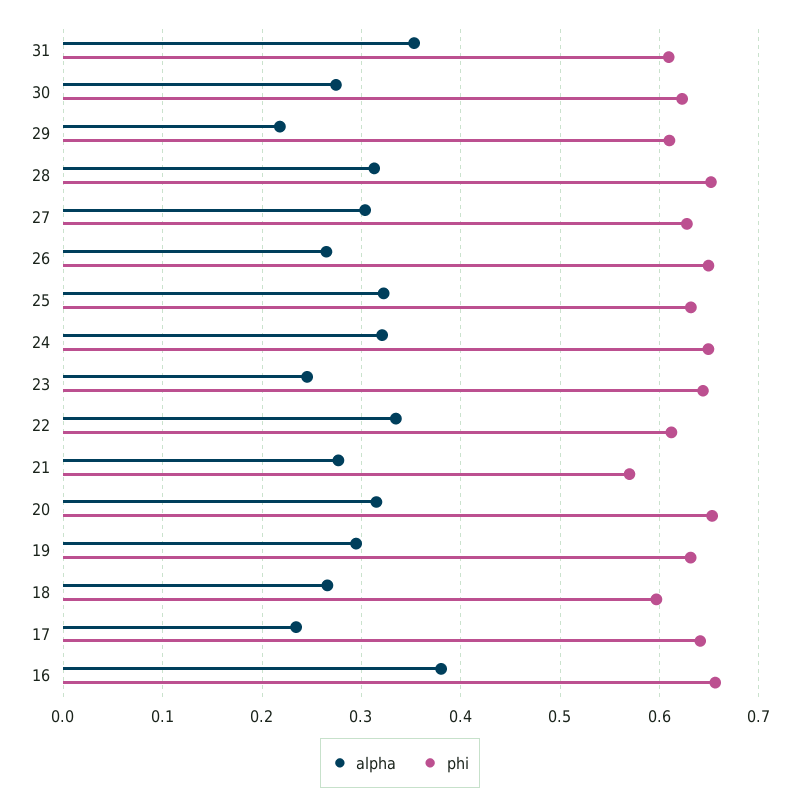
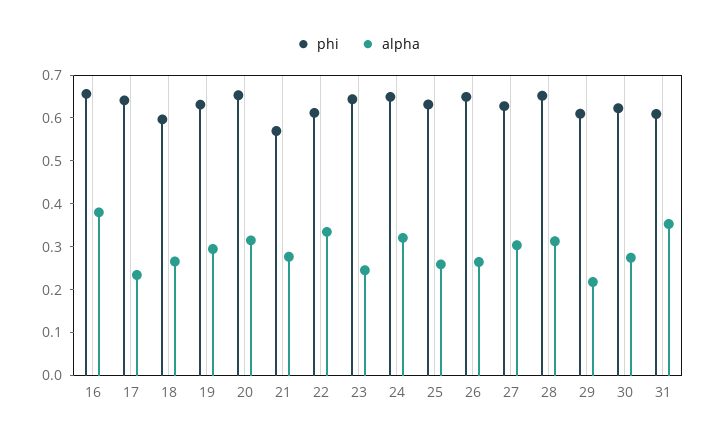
alpha, 25: 0.32 -> 0.26

